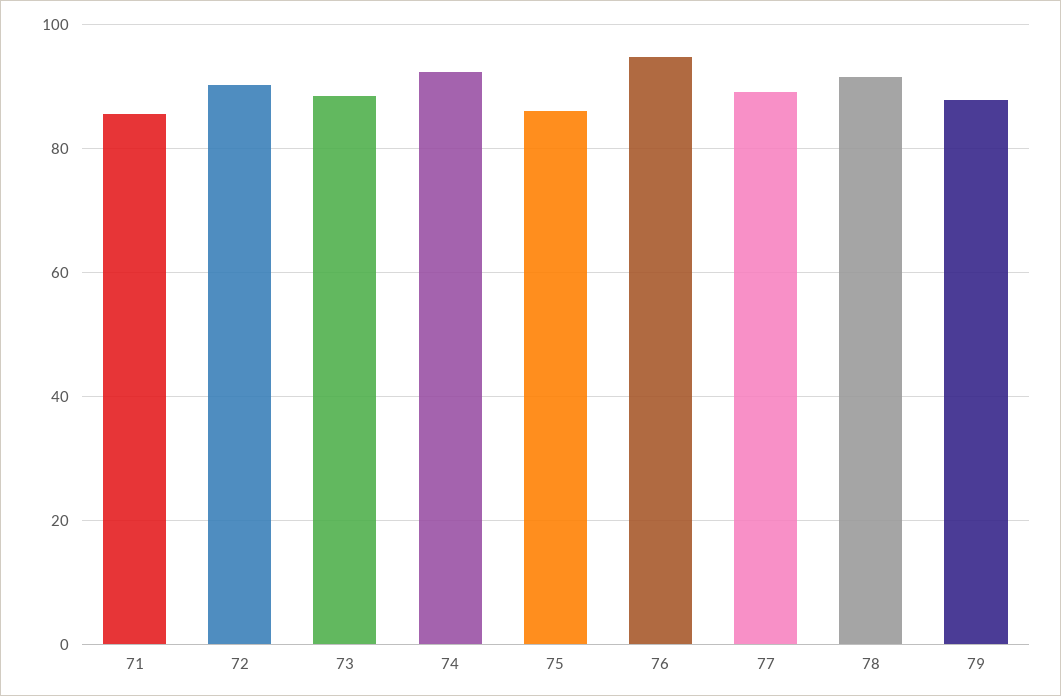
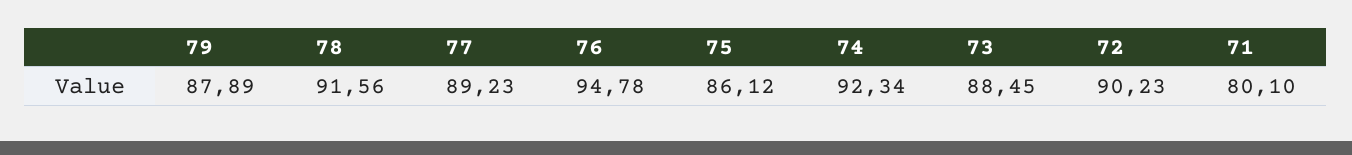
71: 86 -> 80.1

